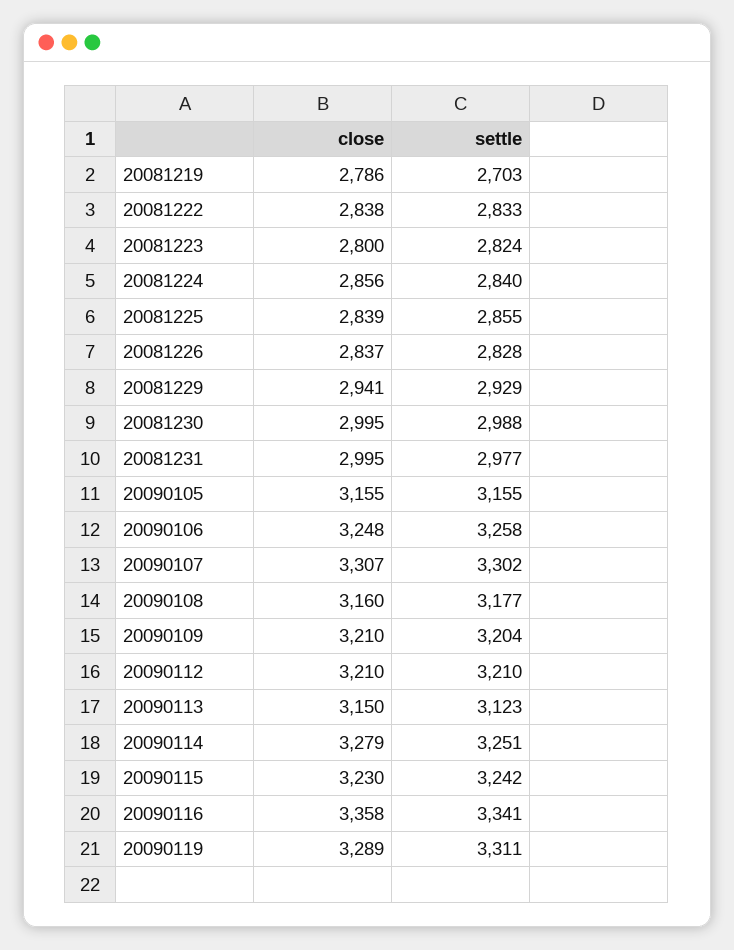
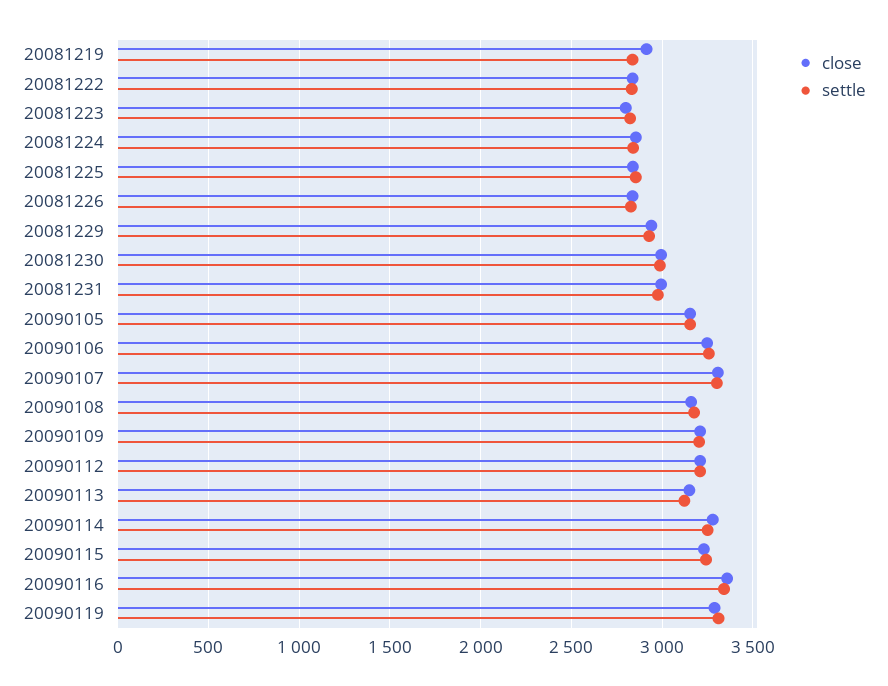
close, 20081219: 2786 -> 2900
settle, 20081219: 2703 -> 2850

